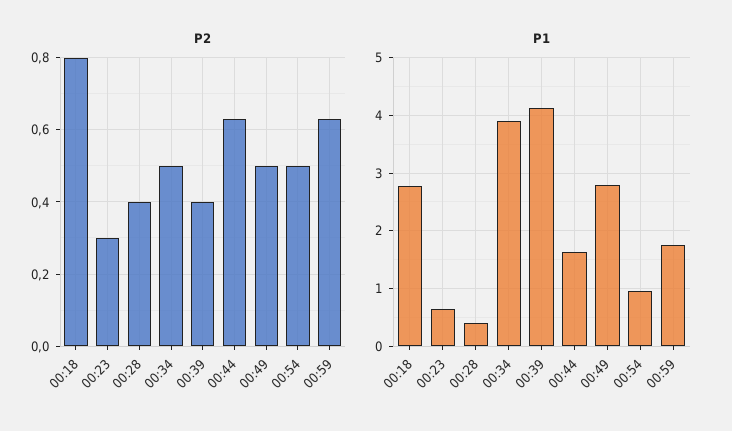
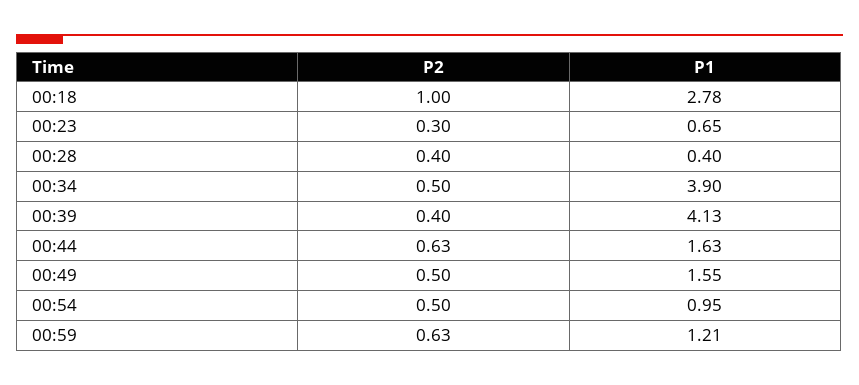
P2, 00:18: 0.8 -> 1
P1, 00:49: 2.8 -> 1.55
P1, 00:59: 1.8 -> 1.21

